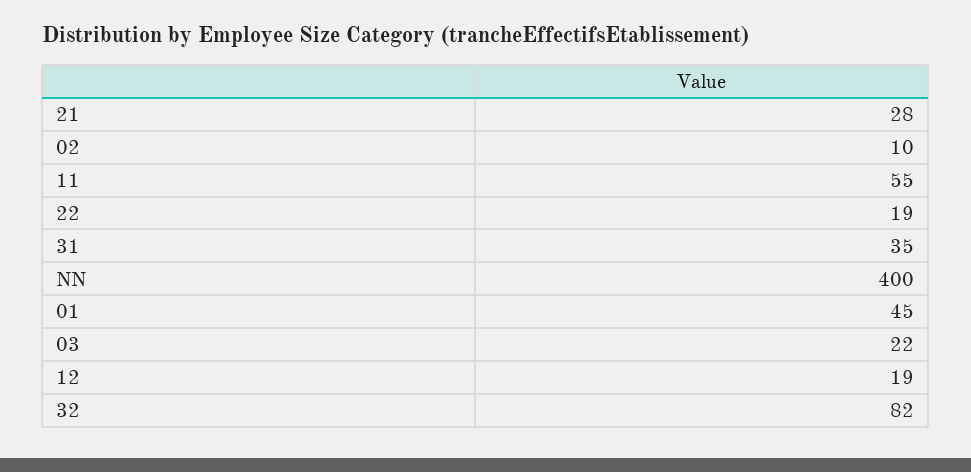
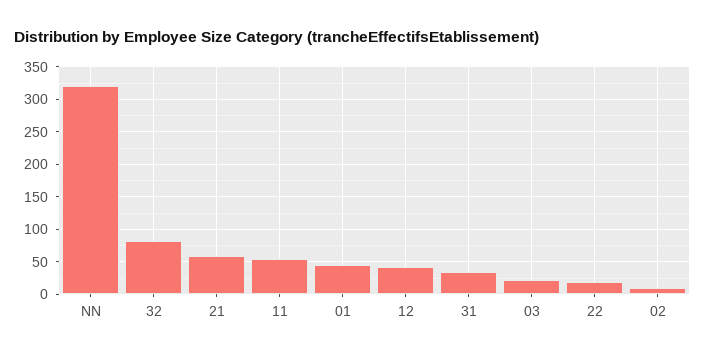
21: 28 -> 60
NN: 400 -> 320
12: 19 -> 40

